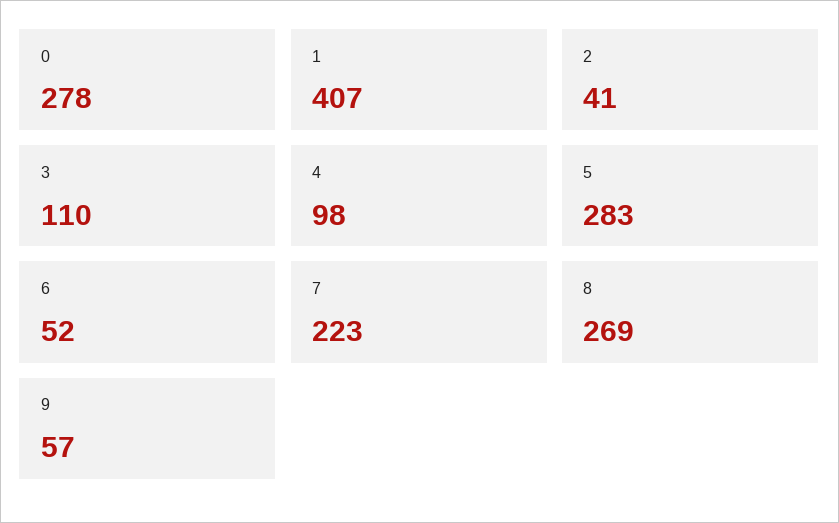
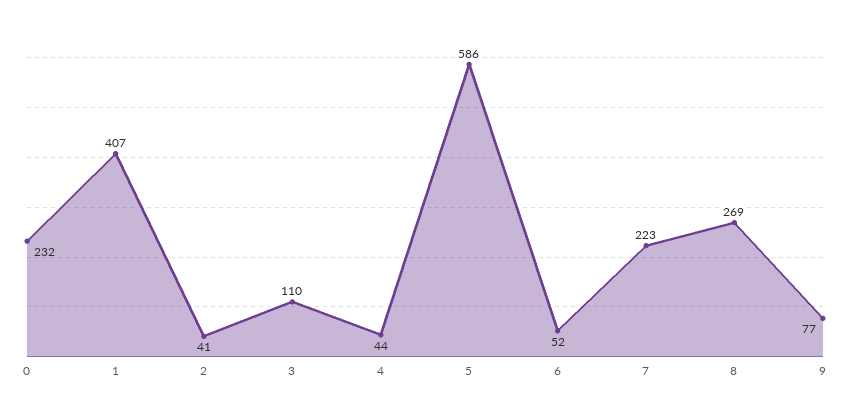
0: 278 -> 232
4: 98 -> 44
5: 283 -> 586
9: 57 -> 77

